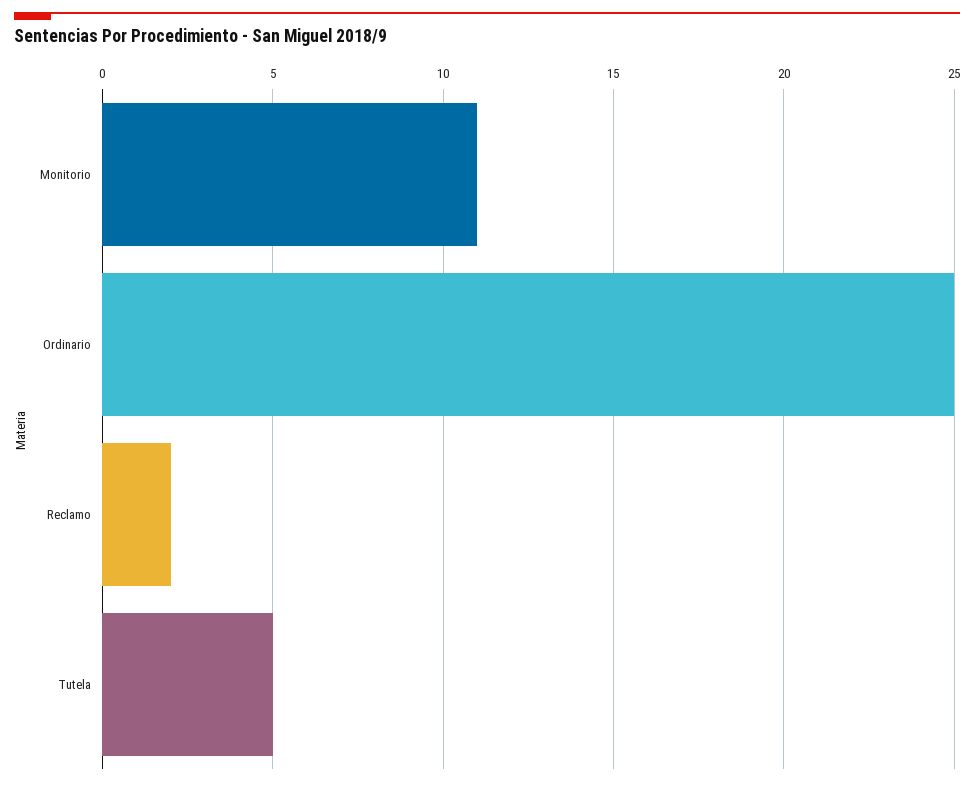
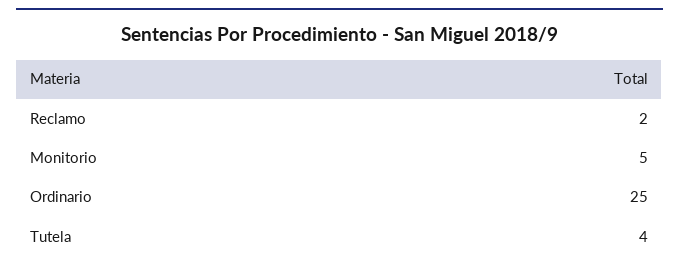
Monitorio: 11 -> 5
Tutela: 5 -> 4

